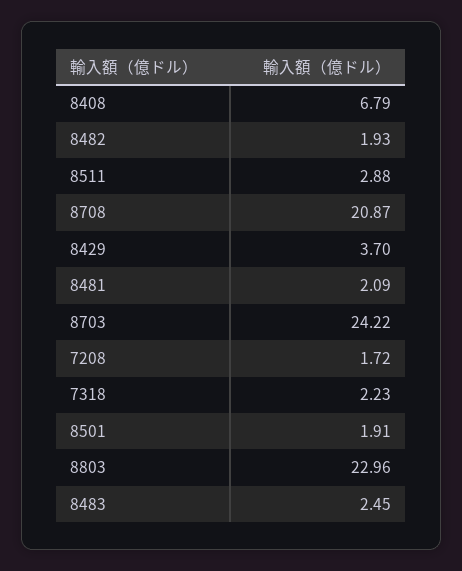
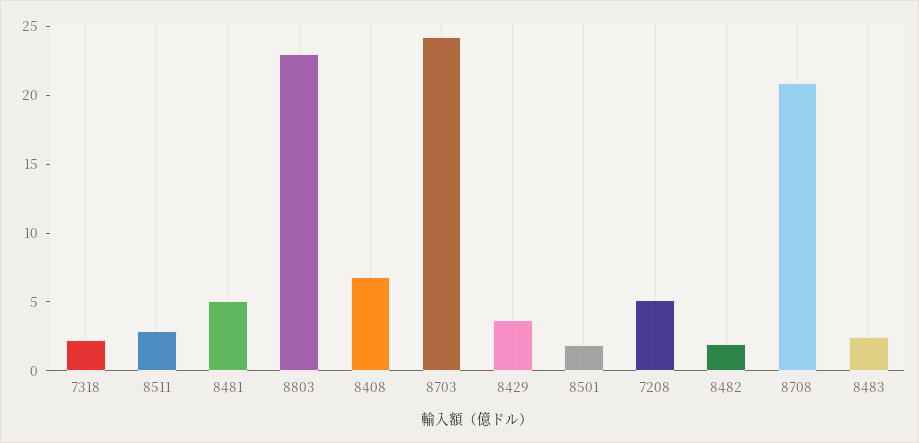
8481: 2.09 -> 5
7208: 1.72 -> 5

